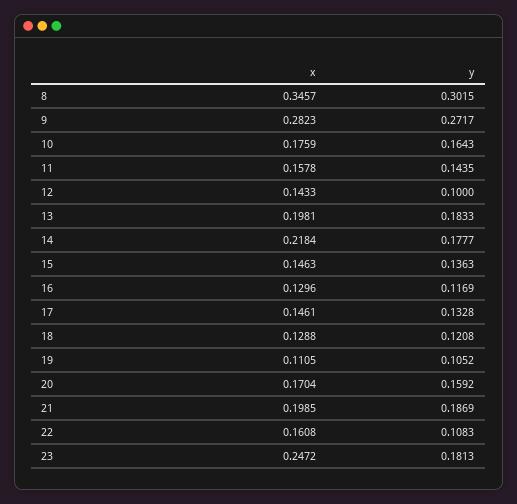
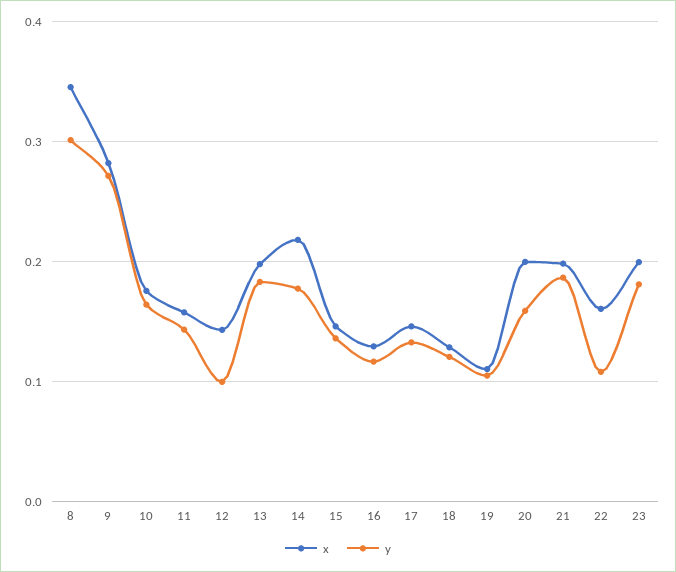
x, 20: 0.1704 -> 0.2
x, 23: 0.2472 -> 0.2

